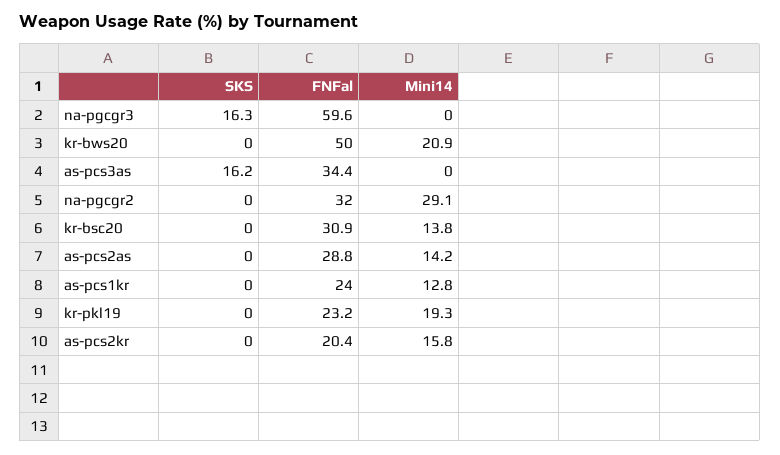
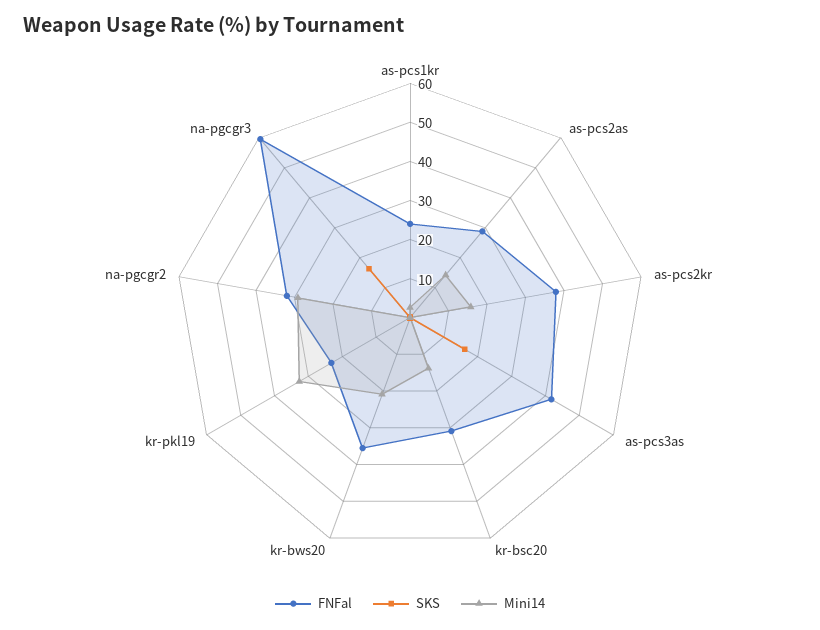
FNFal, kr-bws20: 50 -> 35
FNFal, as-pcs3as: 34.4 -> 42.5
Mini14, as-pcs1kr: 12.8 -> 2.5
Mini14, kr-pkl19: 19.3 -> 32.5
FNFal, as-pcs2kr: 20.4 -> 37.5

